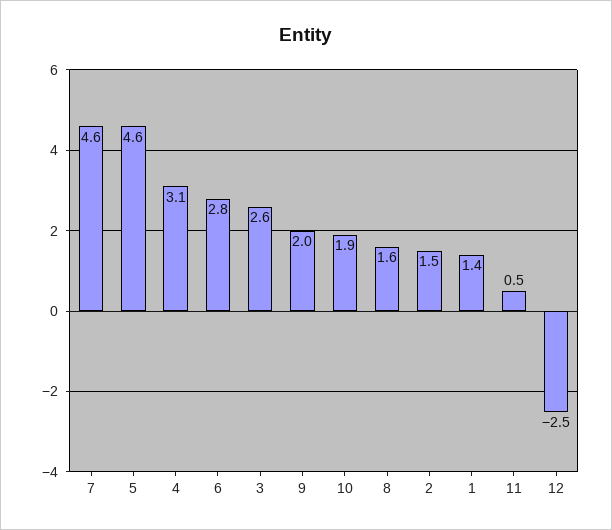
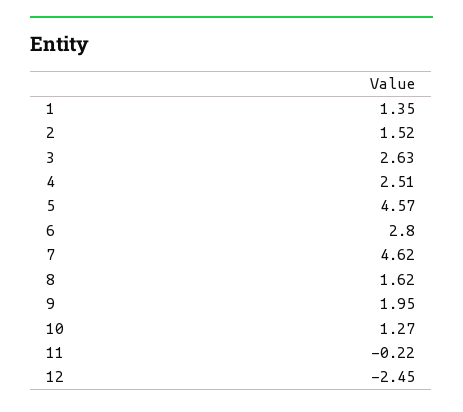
4: 3.1 -> 2.51
10: 1.9 -> 1.27
11: 0.5 -> -0.22

